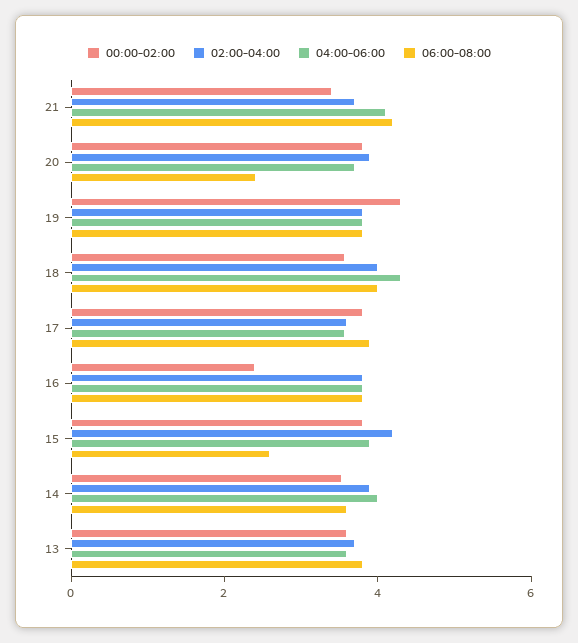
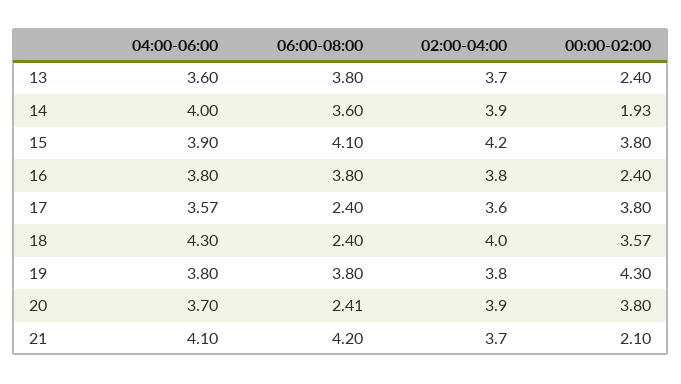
00:00-02:00, 21: 3.5 -> 2.1
06:00-08:00, 18: 4 -> 2.4
06:00-08:00, 17: 4 -> 2.4
06:00-08:00, 15: 2.5 -> 4.1
00:00-02:00, 14: 3.5 -> 1.93
00:00-02:00, 13: 3.5 -> 2.4

